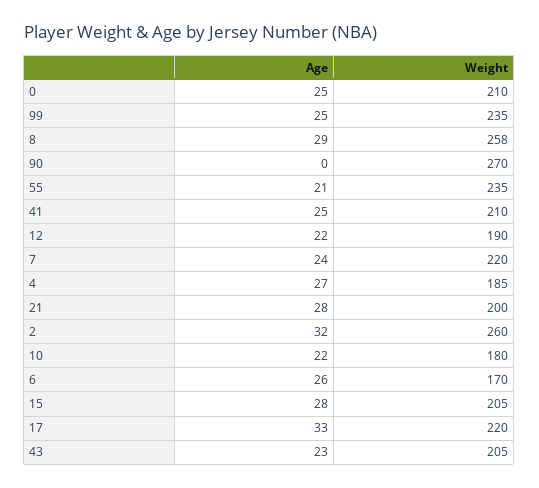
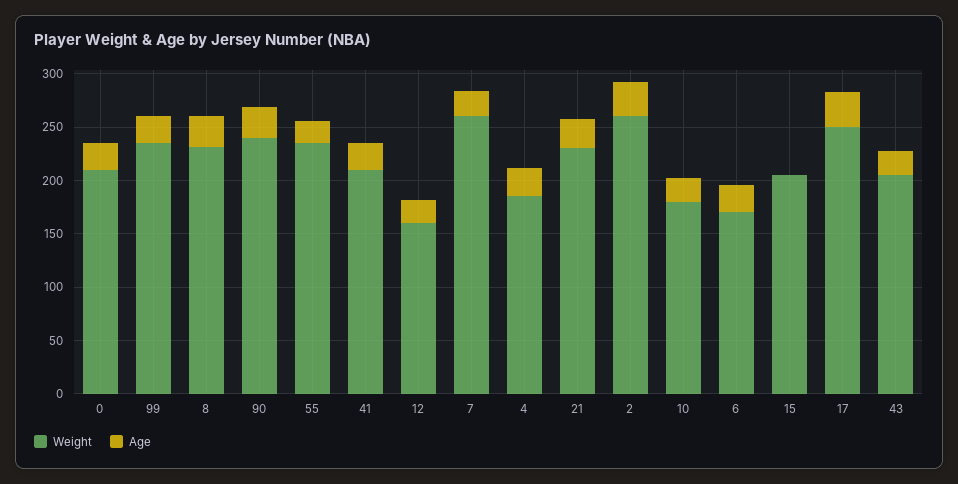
Weight, 8: 258 -> 230
Age, 90: 0 -> 30
Weight, 90: 270 -> 240
Weight, 12: 190 -> 160
Weight, 7: 220 -> 260
Weight, 21: 200 -> 230
Age, 15: 28 -> 0
Weight, 17: 220 -> 250

